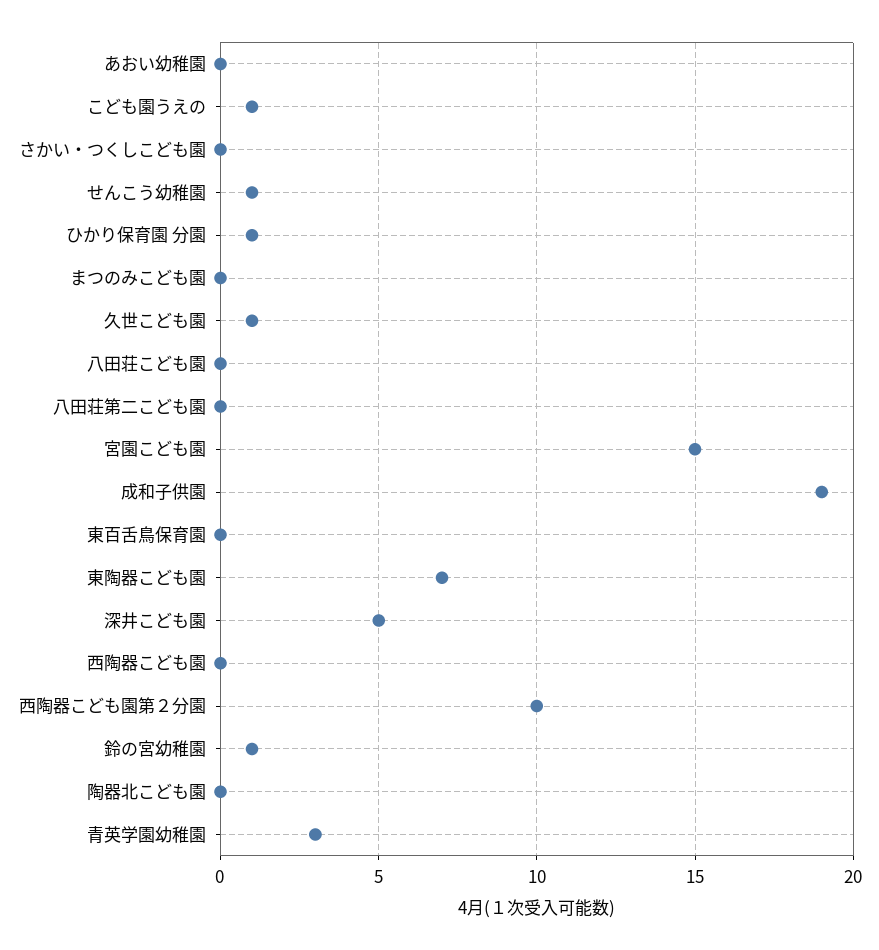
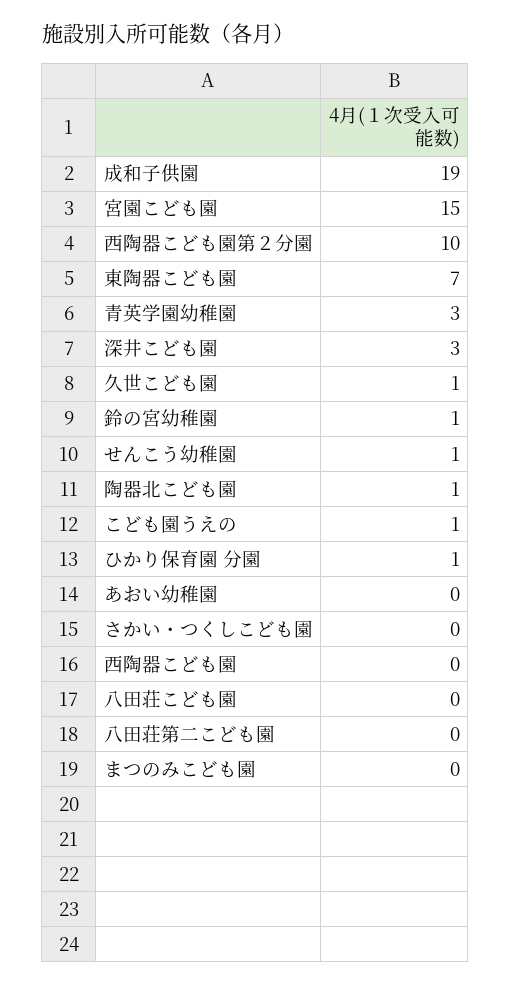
東百舌鳥保育園: 0 -> none
深井こども園: 5 -> 3
陶器北こども園: 0 -> 1

